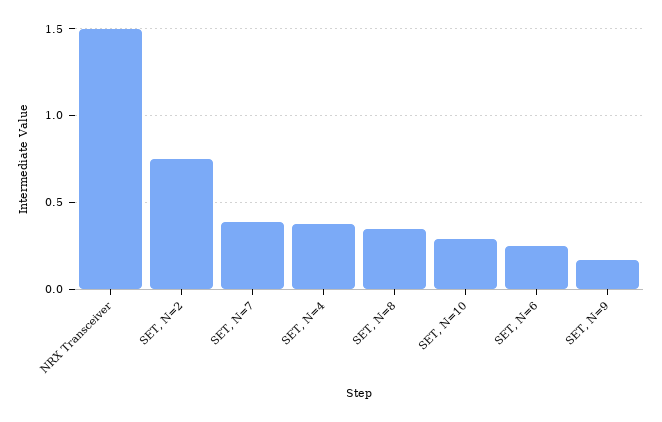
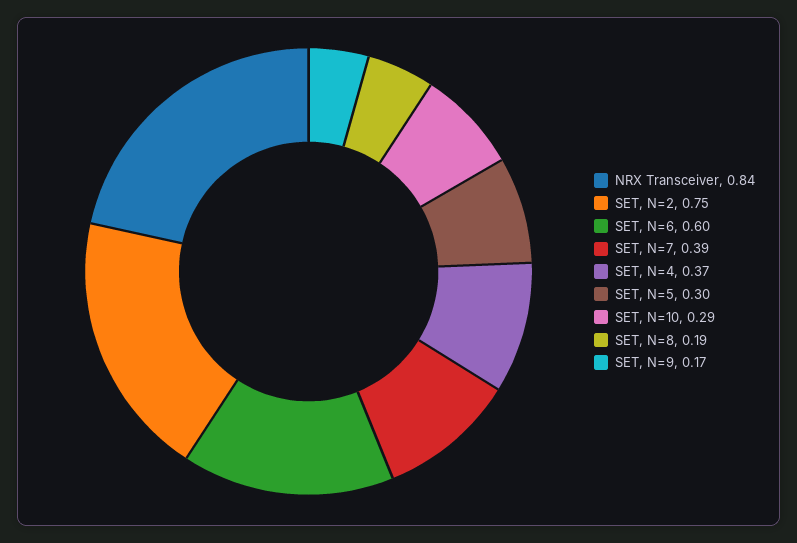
NRX Transceiver: 1.5 -> 0.84
SET, N=8: 0.35 -> 0.19
SET, N=6: 0.25 -> 0.6
SET, N=5: none -> 0.3

